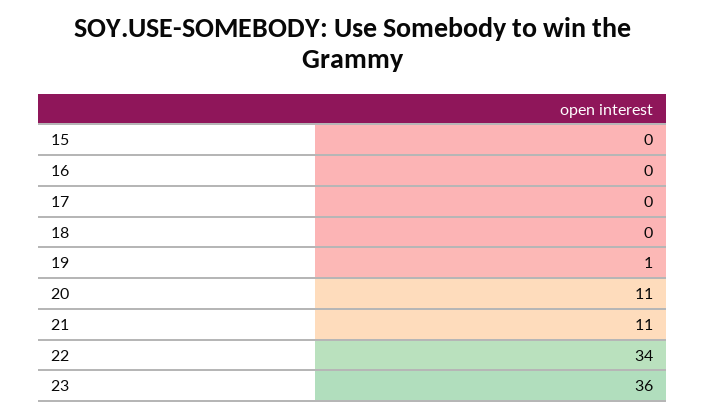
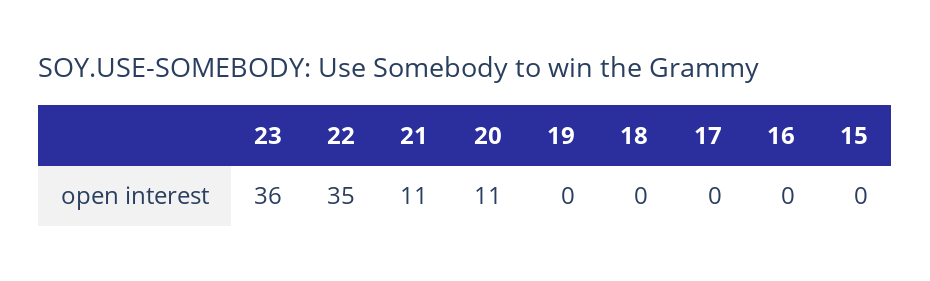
19: 1 -> 0
22: 34 -> 35

